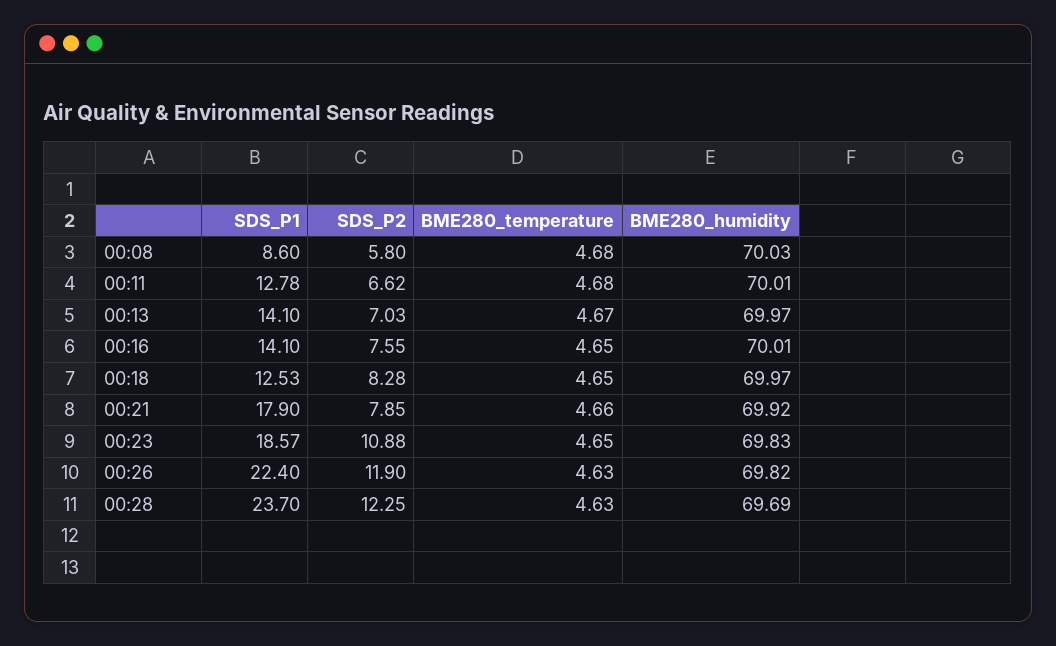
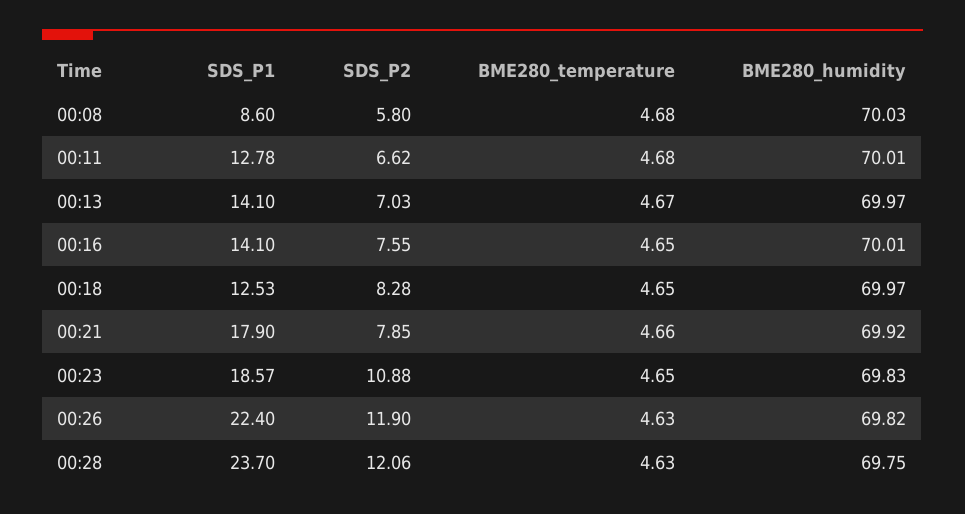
SDS_P2, 00:28: 12.25 -> 12.06
BME280_humidity, 00:28: 69.69 -> 69.75

